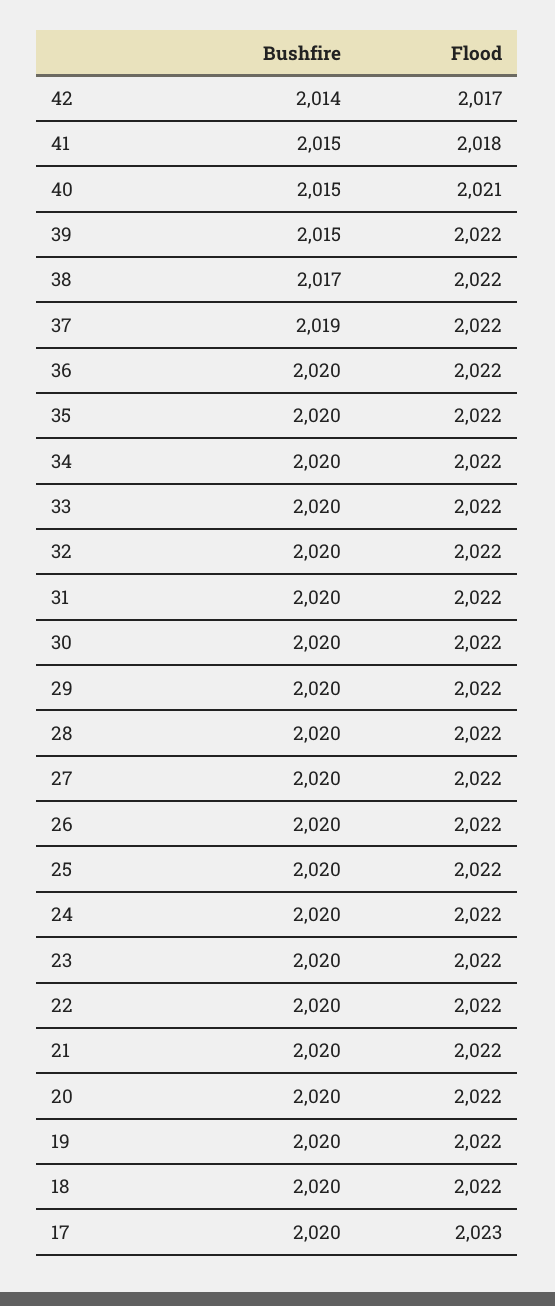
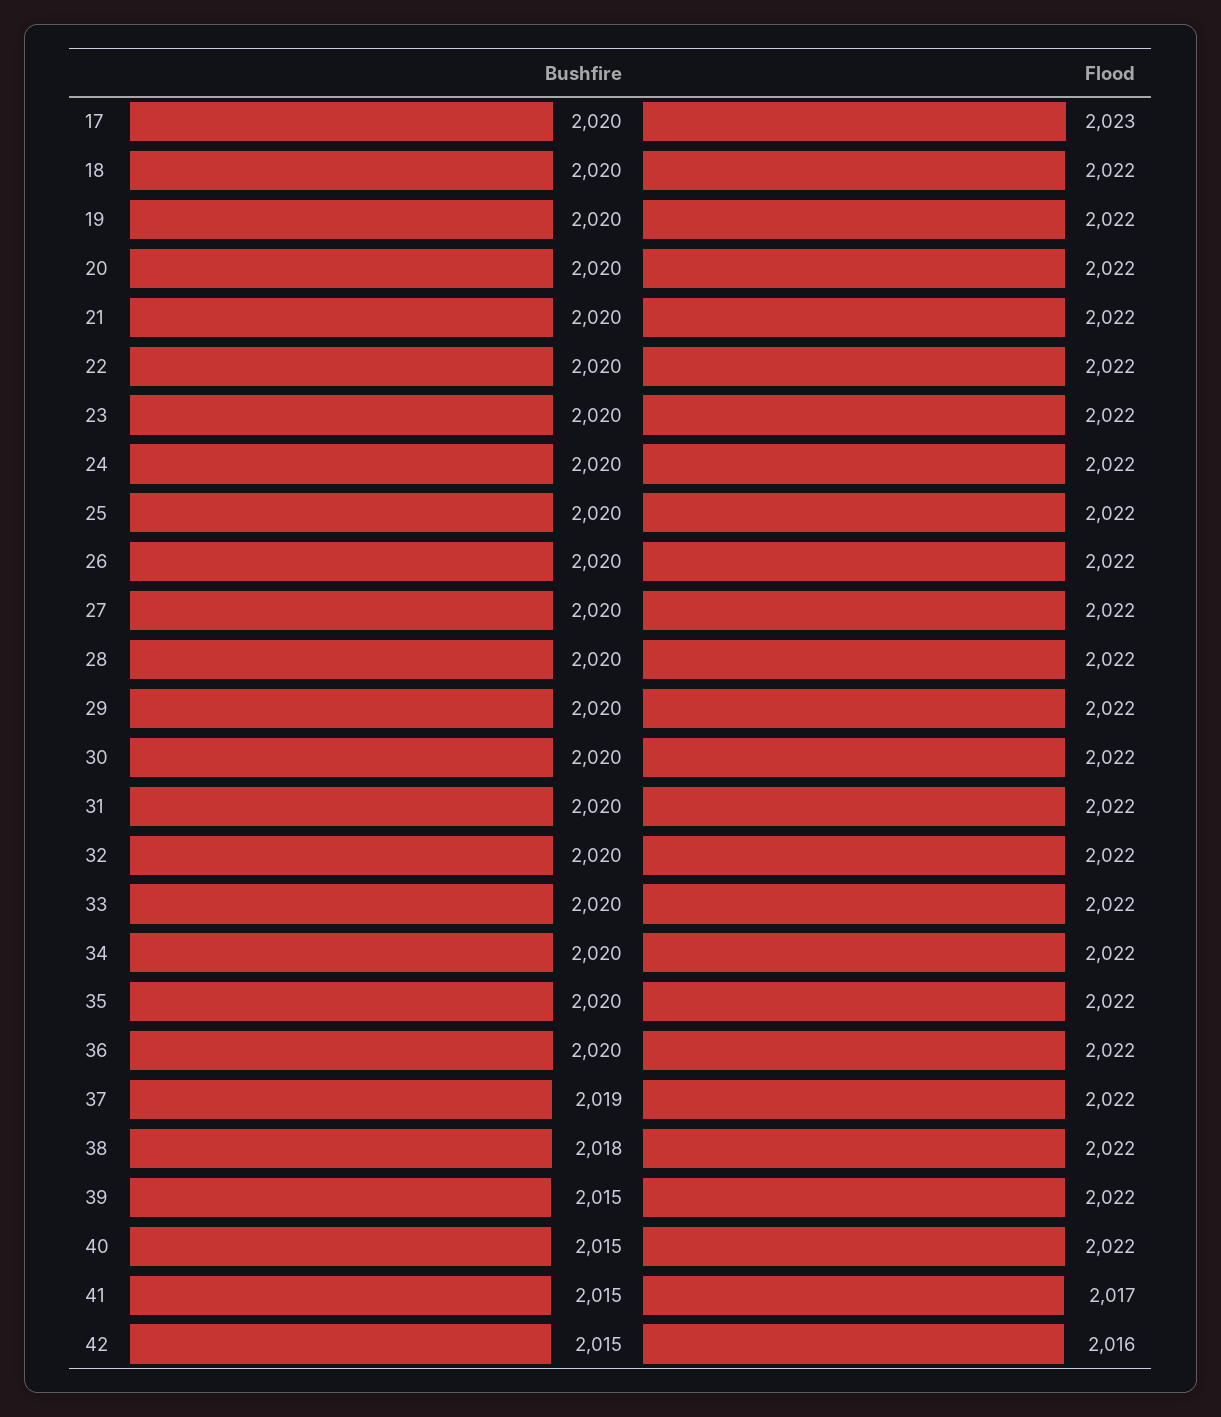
Bushfire, 42: 2014 -> 2015
Flood, 42: 2017 -> 2016
Flood, 41: 2018 -> 2017
Flood, 40: 2021 -> 2022
Bushfire, 38: 2017 -> 2018

